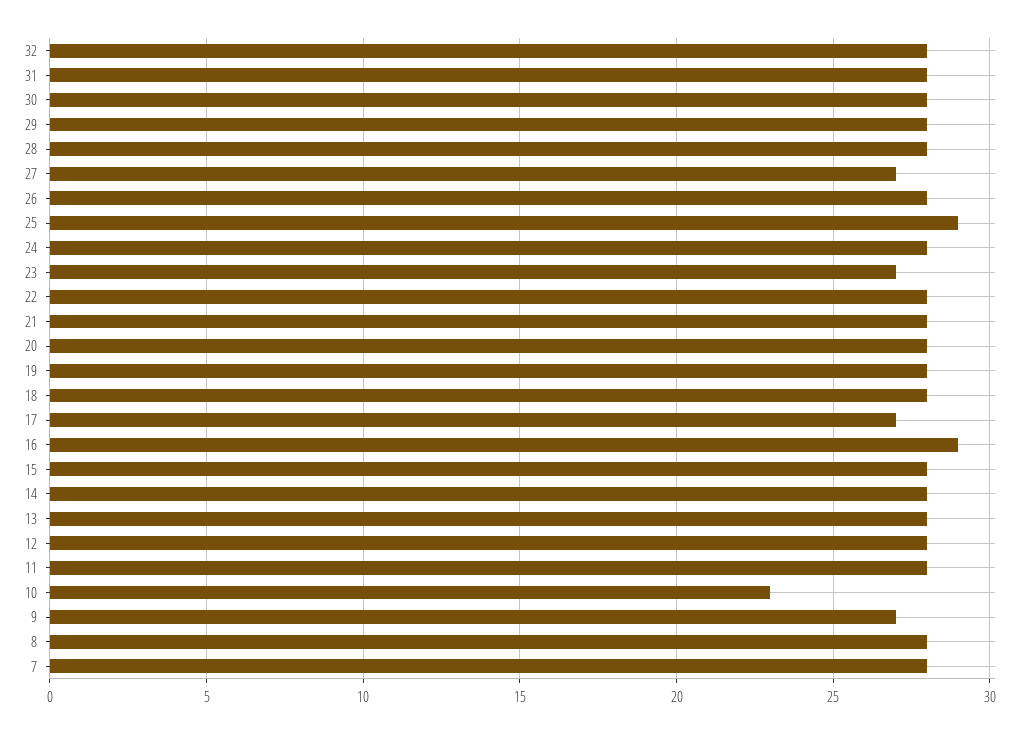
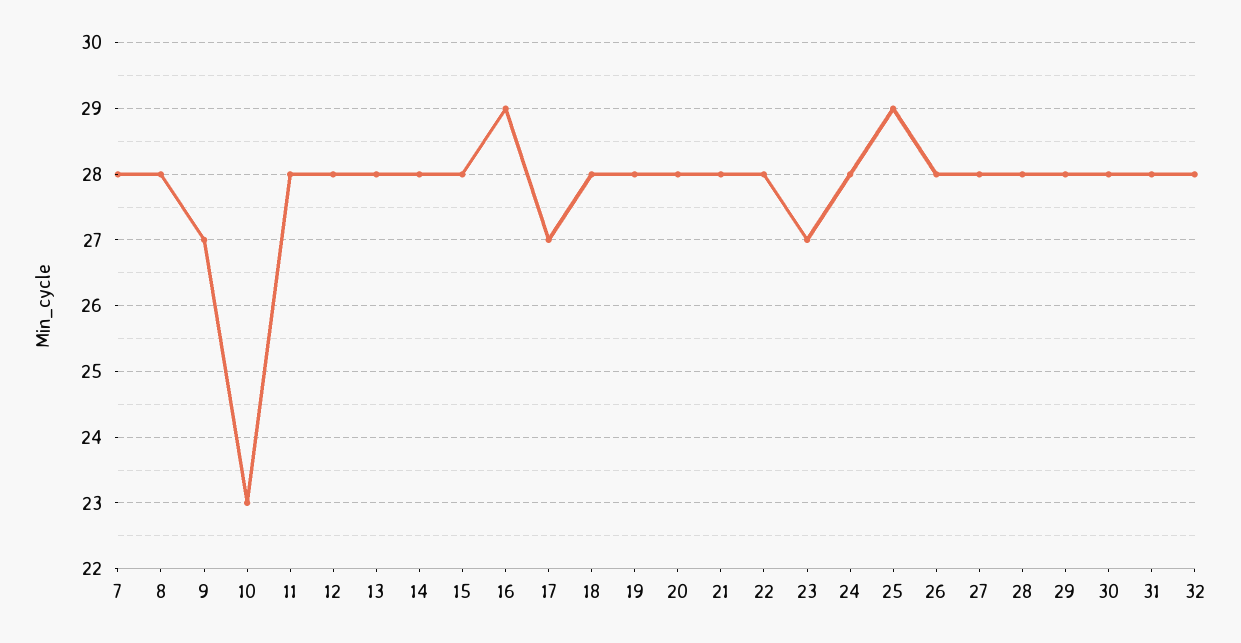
27: 27 -> 28

